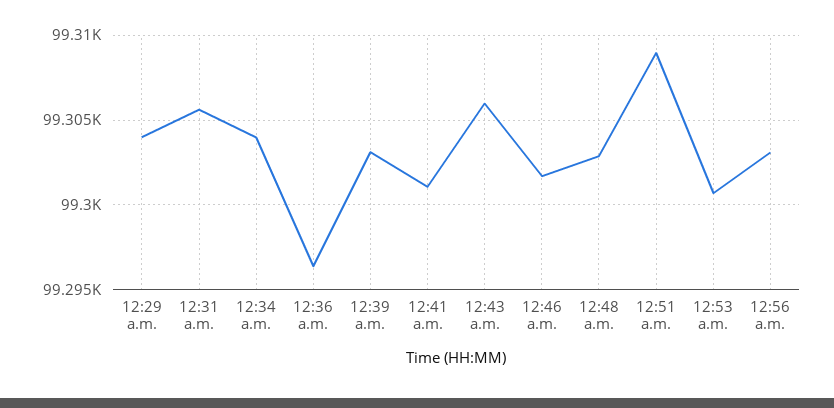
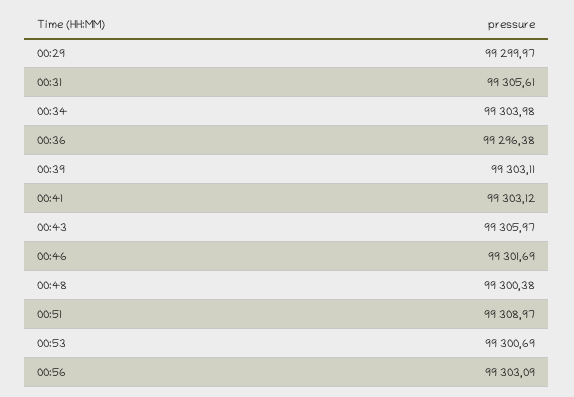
12:29 a.m.: 99304 -> 99299.97
12:41 a.m.: 99301 -> 99303.12
12:48 a.m.: 99303 -> 99300.38

